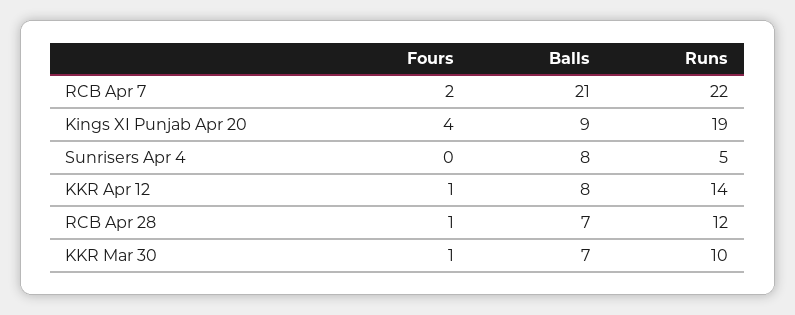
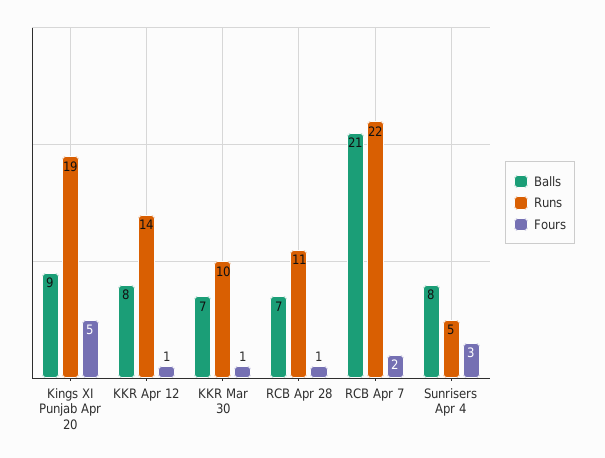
Fours, Kings XI Punjab Apr 20: 4 -> 5
Fours, Sunrisers Apr 4: 0 -> 3
Runs, RCB Apr 28: 12 -> 11

